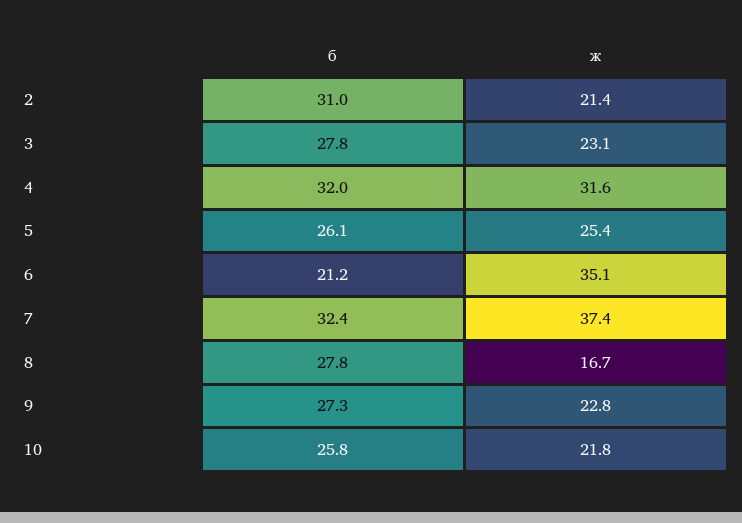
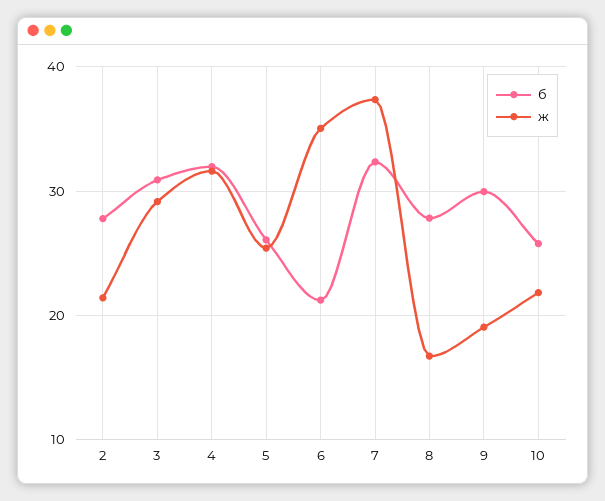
б, 2: 31 -> 28
б, 3: 27.8 -> 31
ж, 3: 23.1 -> 29
б, 9: 27.3 -> 30
ж, 9: 22.8 -> 19

